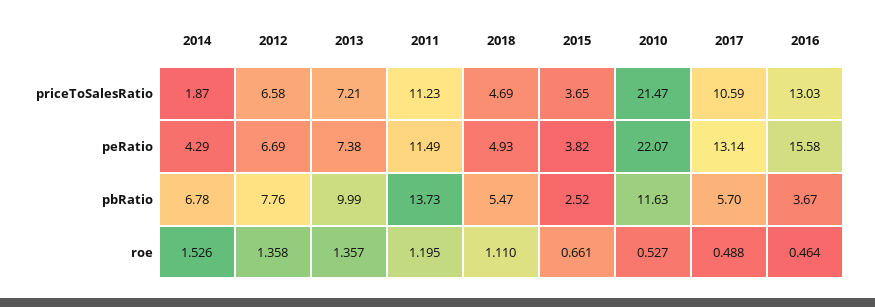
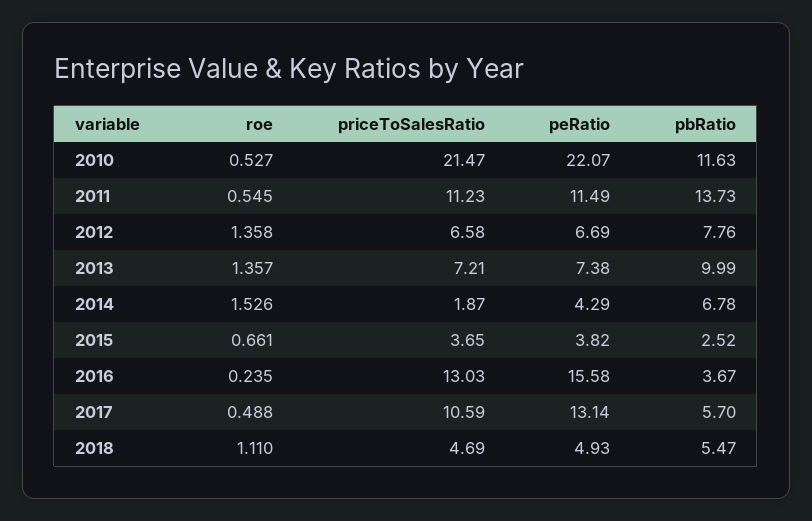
2011, roe: 1.195 -> 0.545
2016, roe: 0.464 -> 0.235

